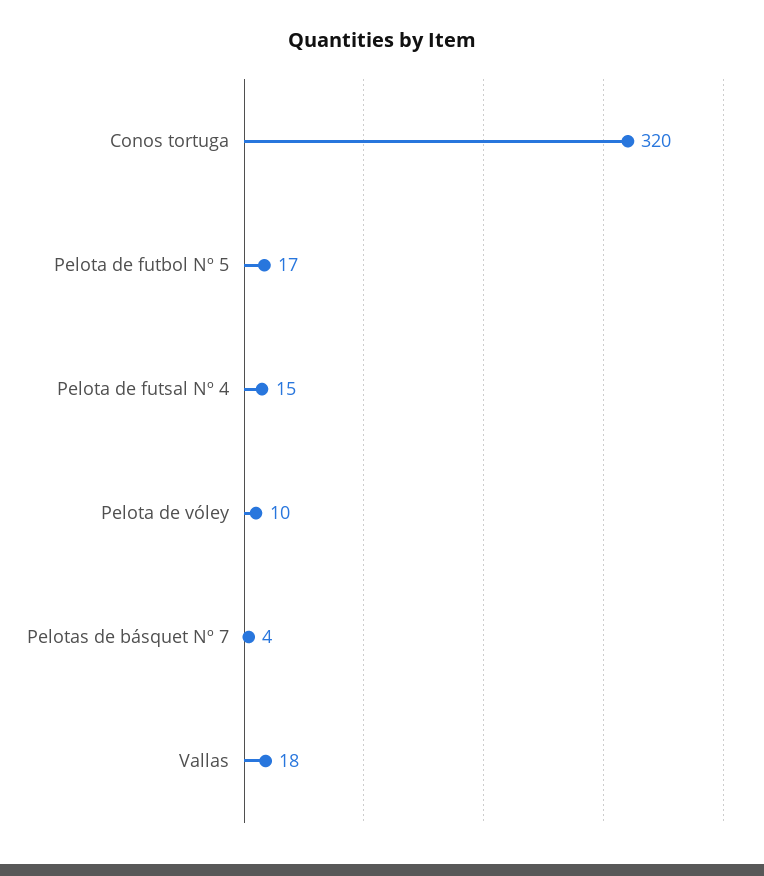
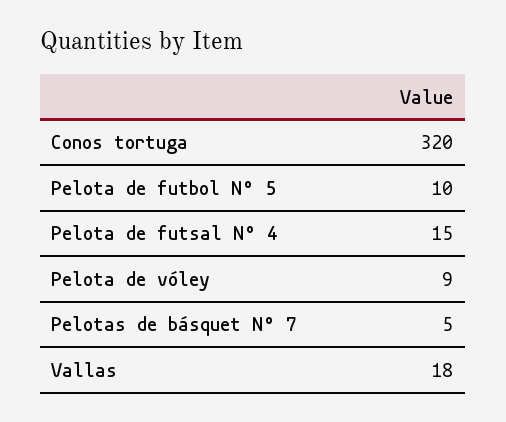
Pelota de futbol Nº 5: 17 -> 10
Pelota de vóley: 10 -> 9
Pelotas de básquet Nº 7: 4 -> 5

